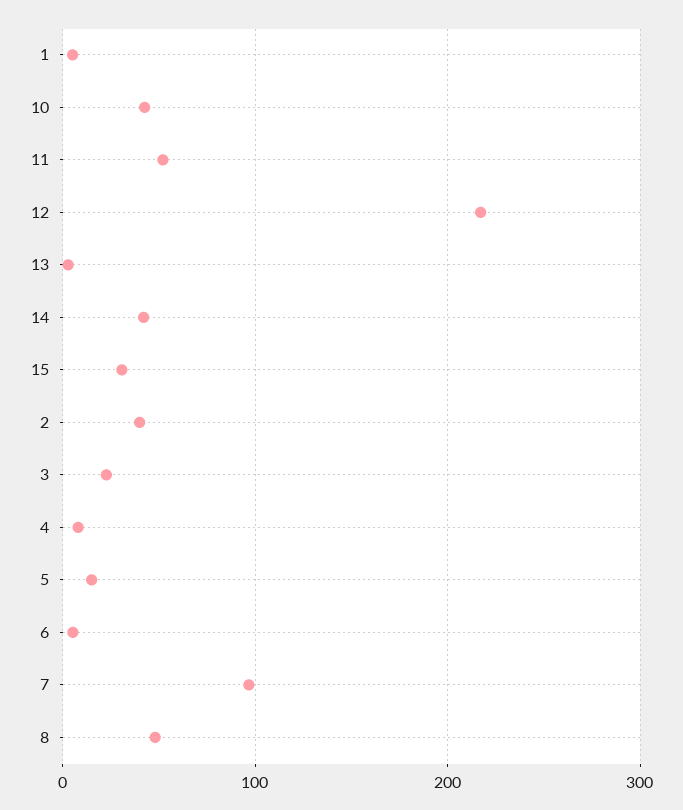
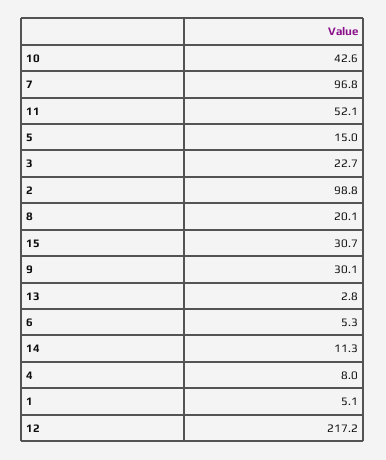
14: 40 -> 11.3
2: 40 -> 98.8
8: 50 -> 20.1
9: none -> 30.1

